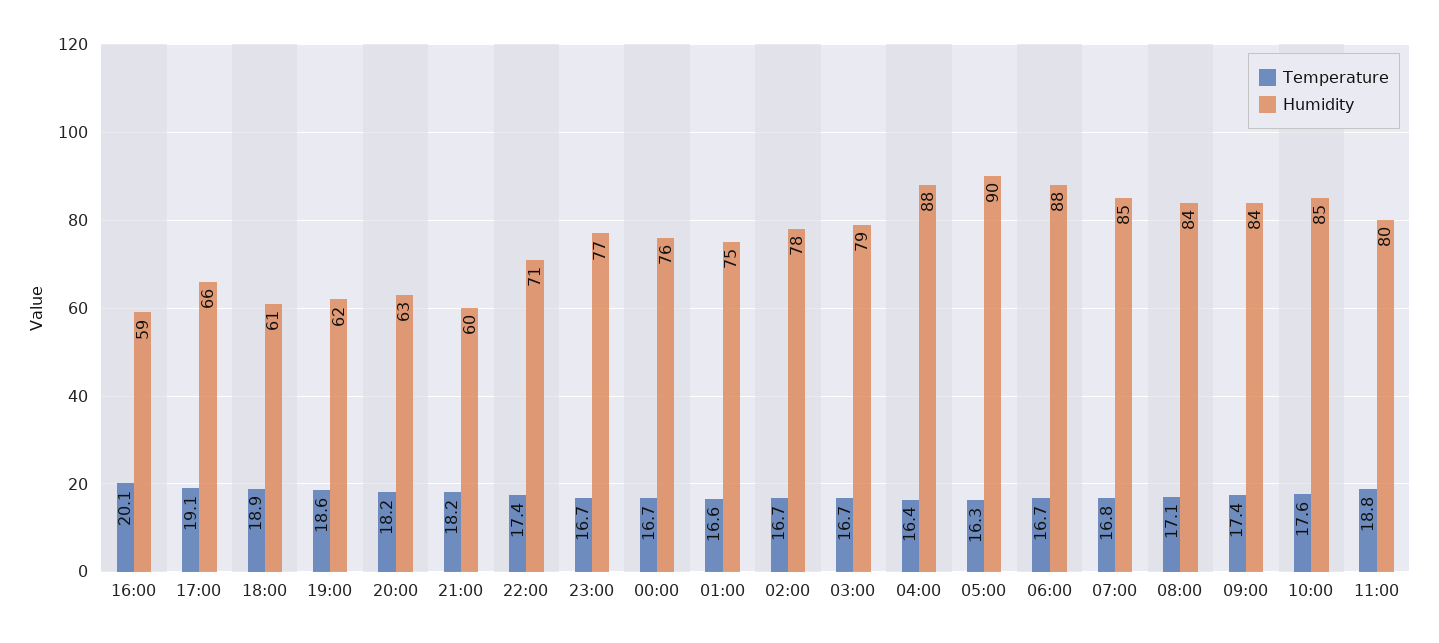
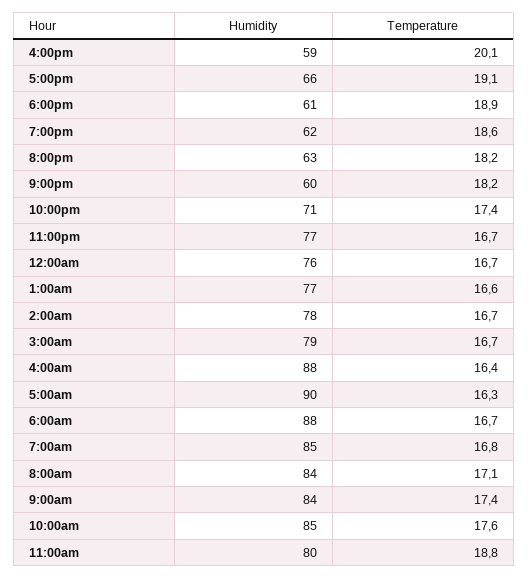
Humidity, 01:00: 75 -> 77

